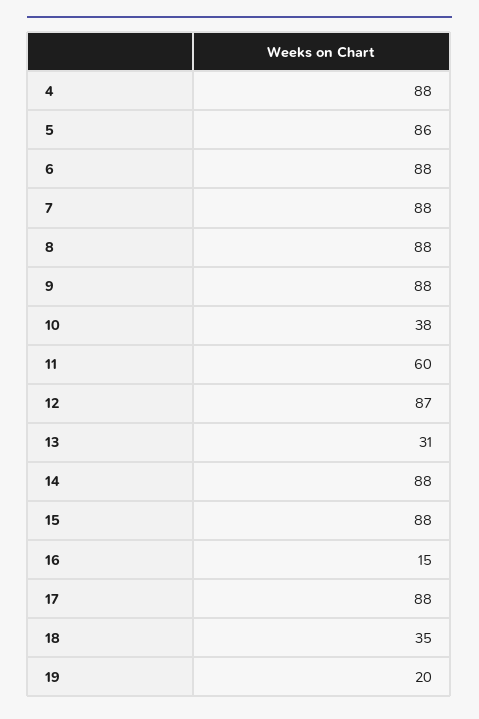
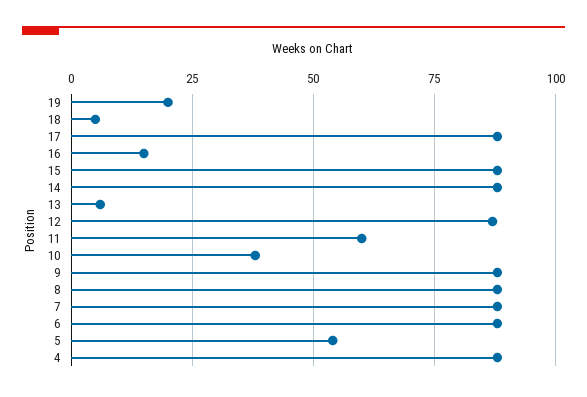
5: 86 -> 55
13: 31 -> 5
18: 35 -> 5

